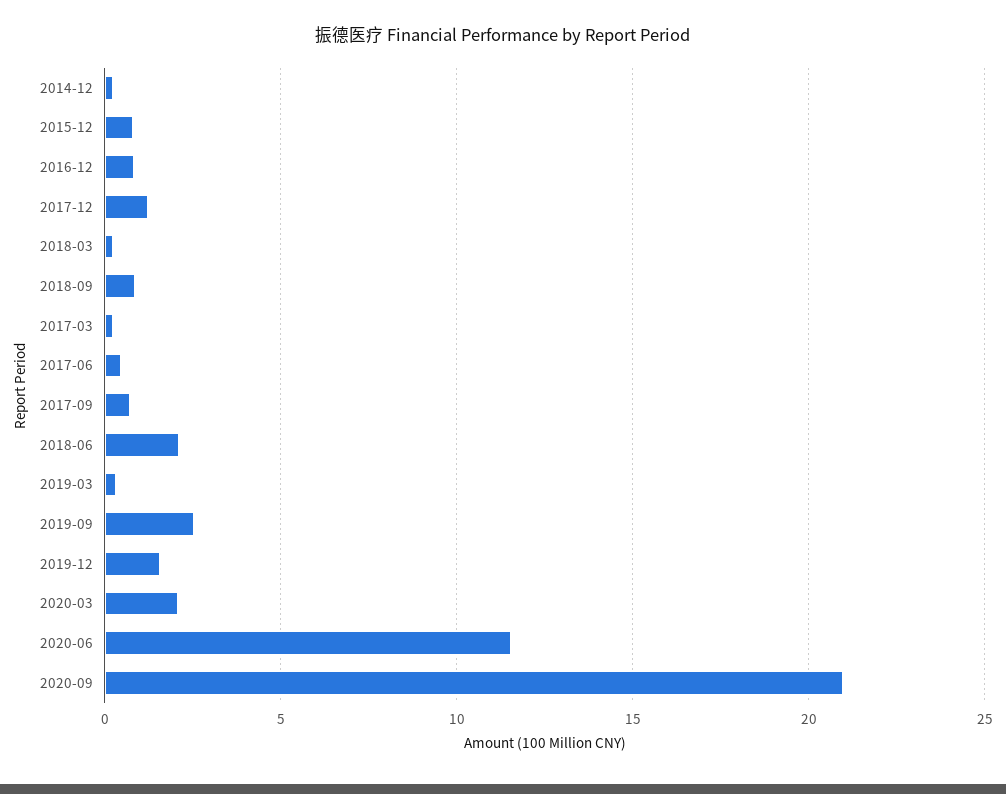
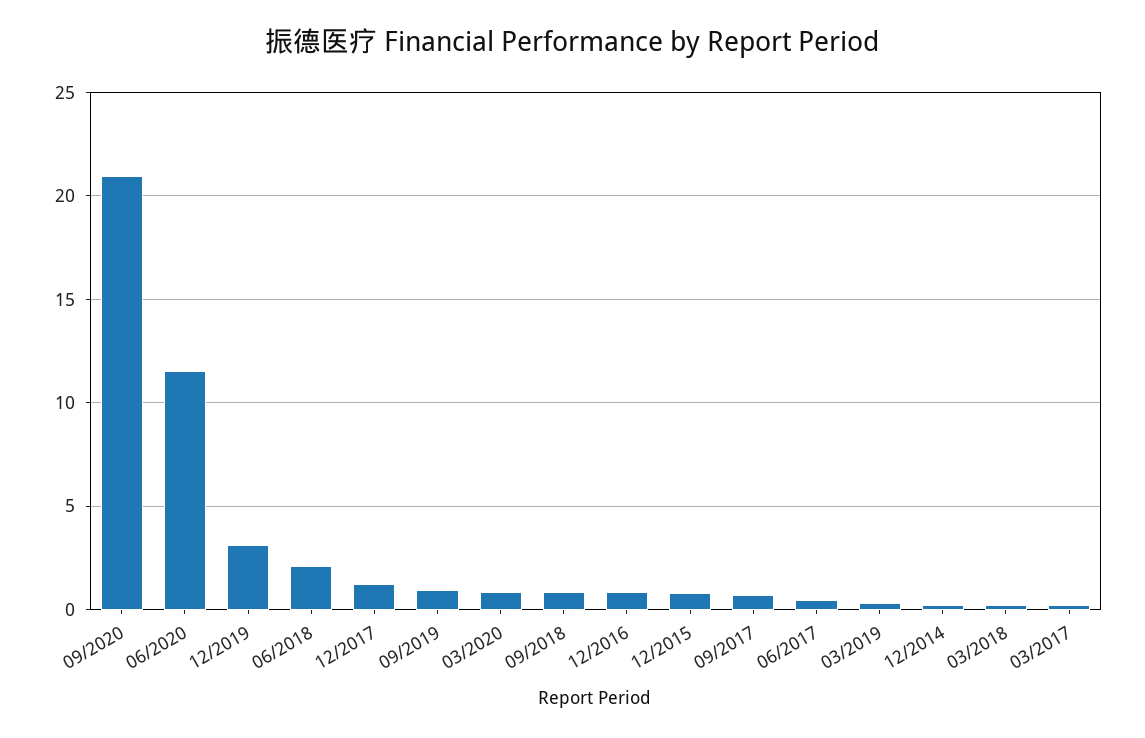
2019-09: 2.5 -> 1
2019-12: 1.5 -> 3
2020-03: 2 -> 1

